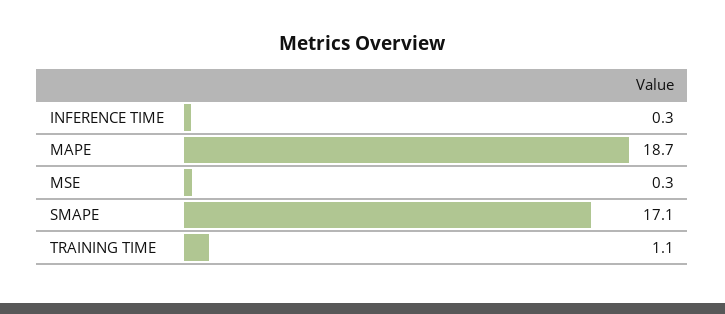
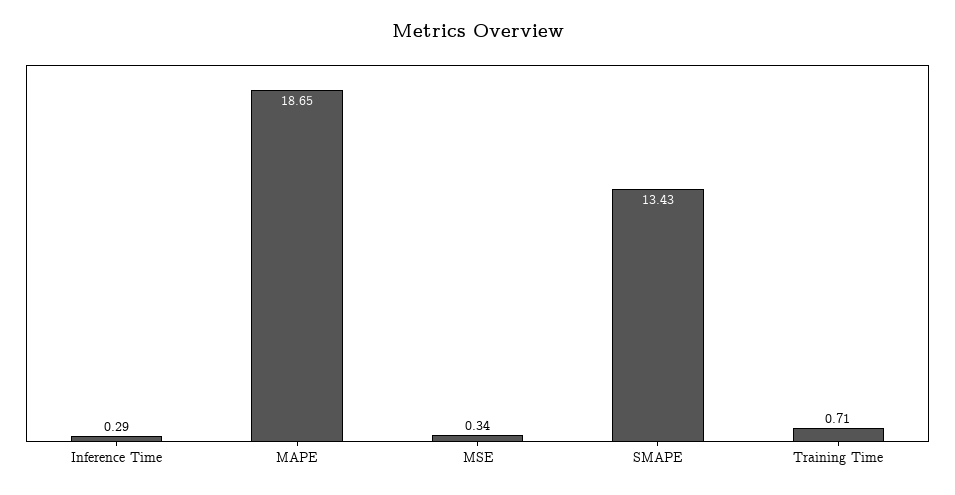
SMAPE: 17.1 -> 13.43
TRAINING TIME: 1.1 -> 0.71

